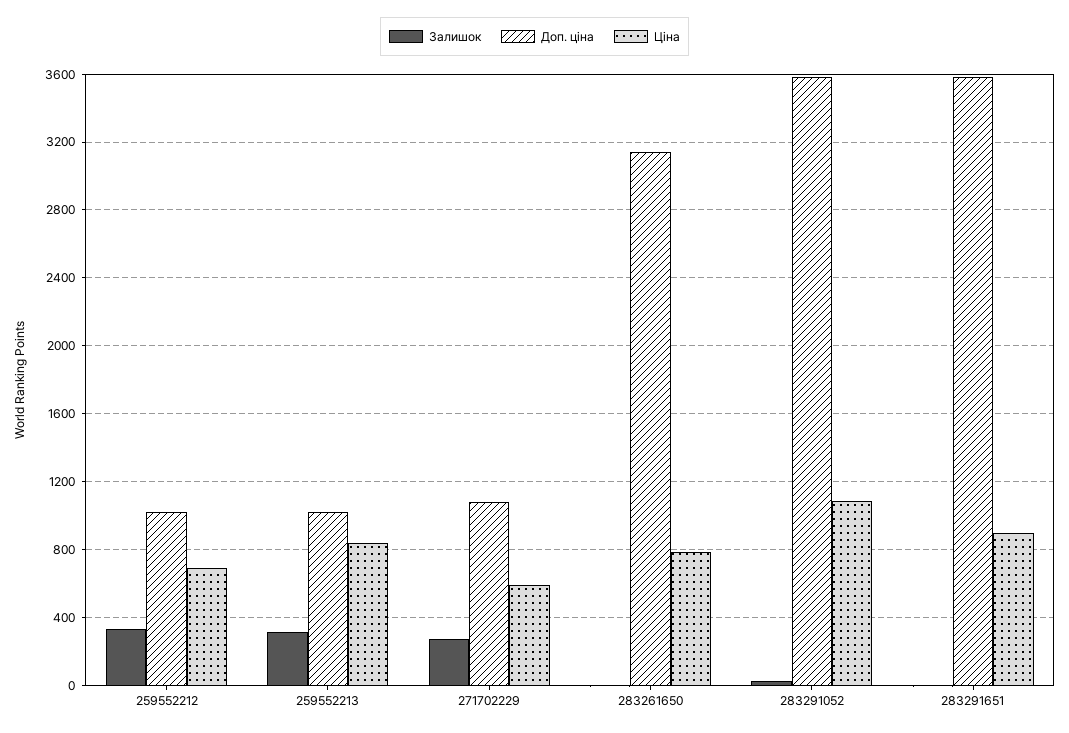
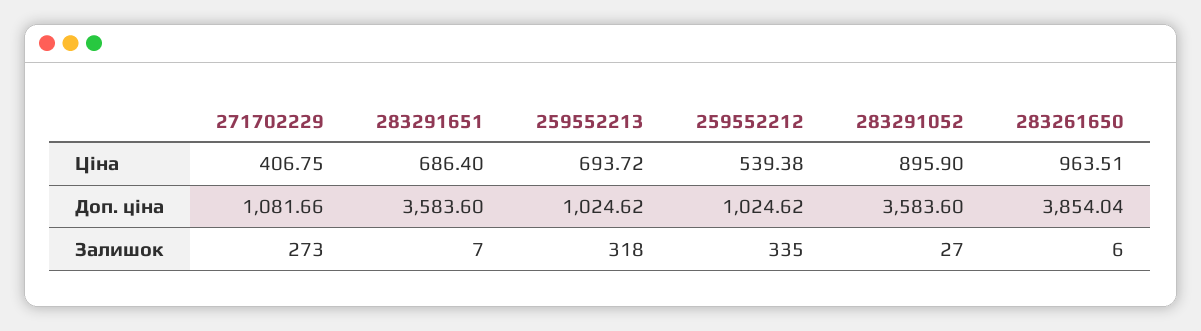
Ціна, 259552212: 700 -> 539.38
Ціна, 259552213: 850 -> 693.72
Ціна, 271702229: 600 -> 406.75
Доп. ціна, 283261650: 3150 -> 3854.04
Ціна, 283261650: 800 -> 963.51
Ціна, 283291052: 1100 -> 895.9
Ціна, 283291651: 900 -> 686.4

